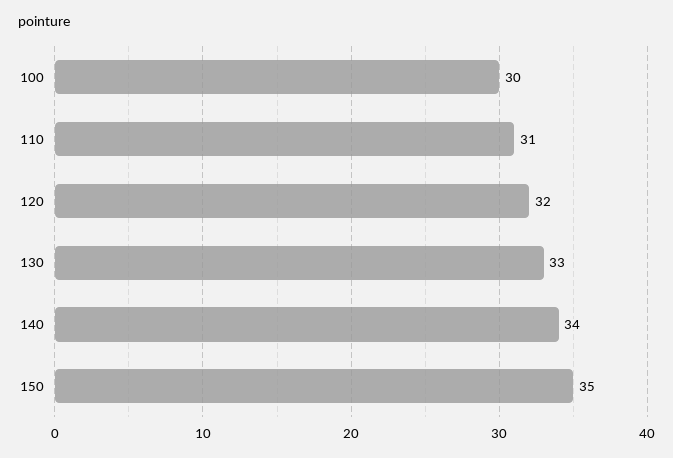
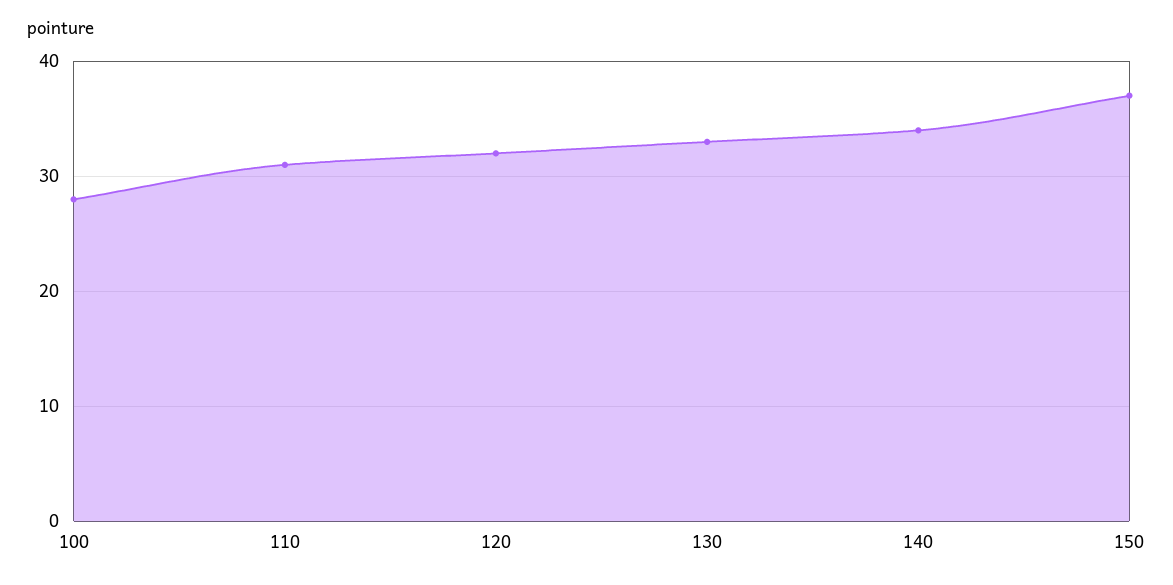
100: 30 -> 28
150: 35 -> 37

